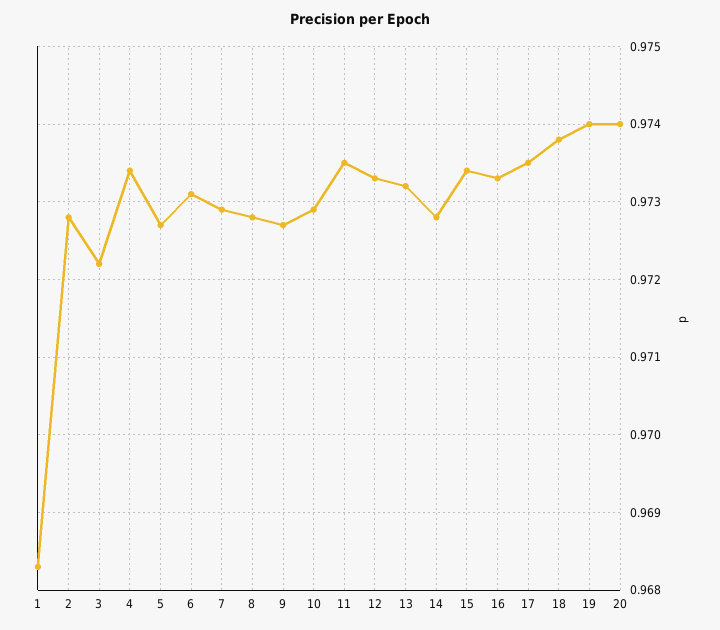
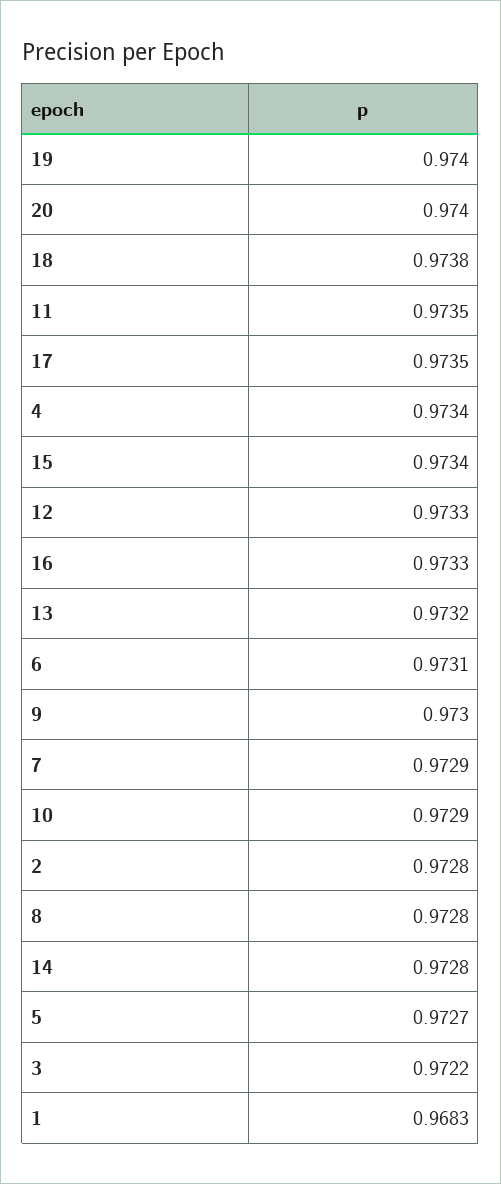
9: 0.9727 -> 0.973

